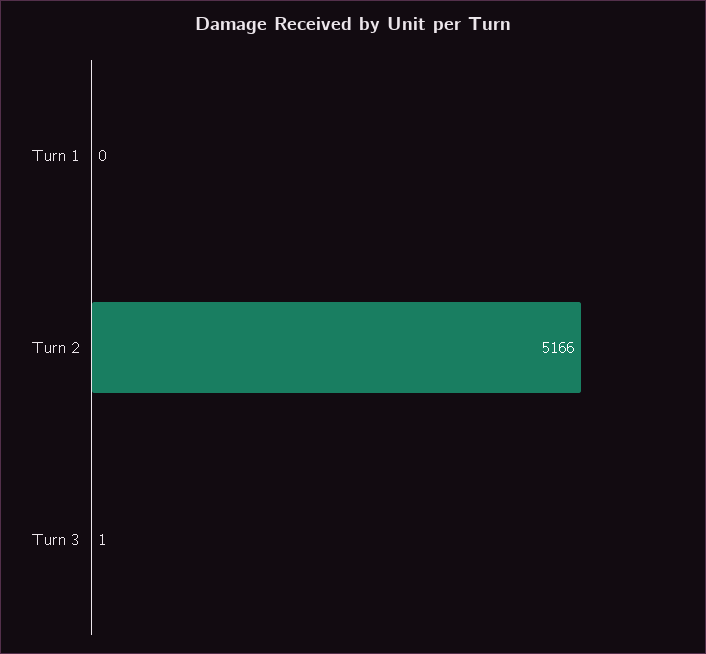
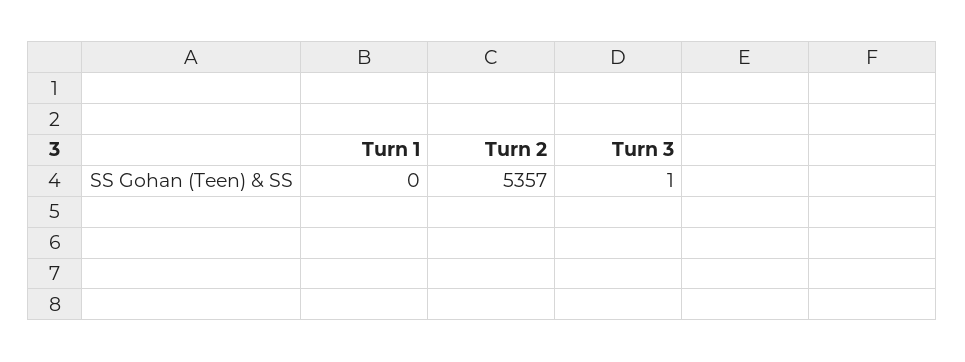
Turn 2: 5166 -> 5357

